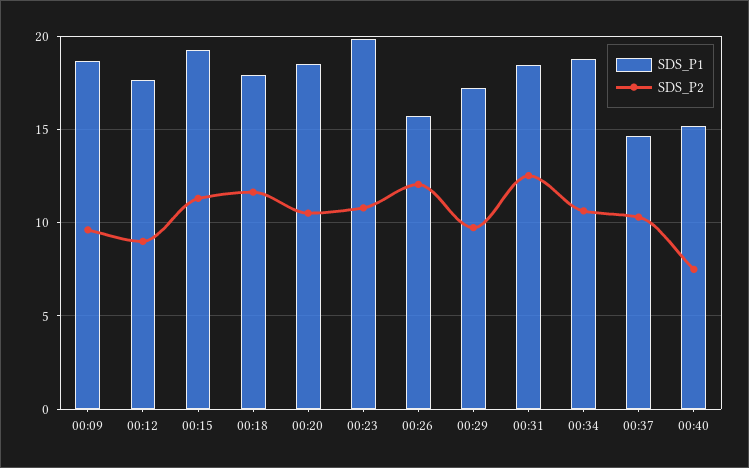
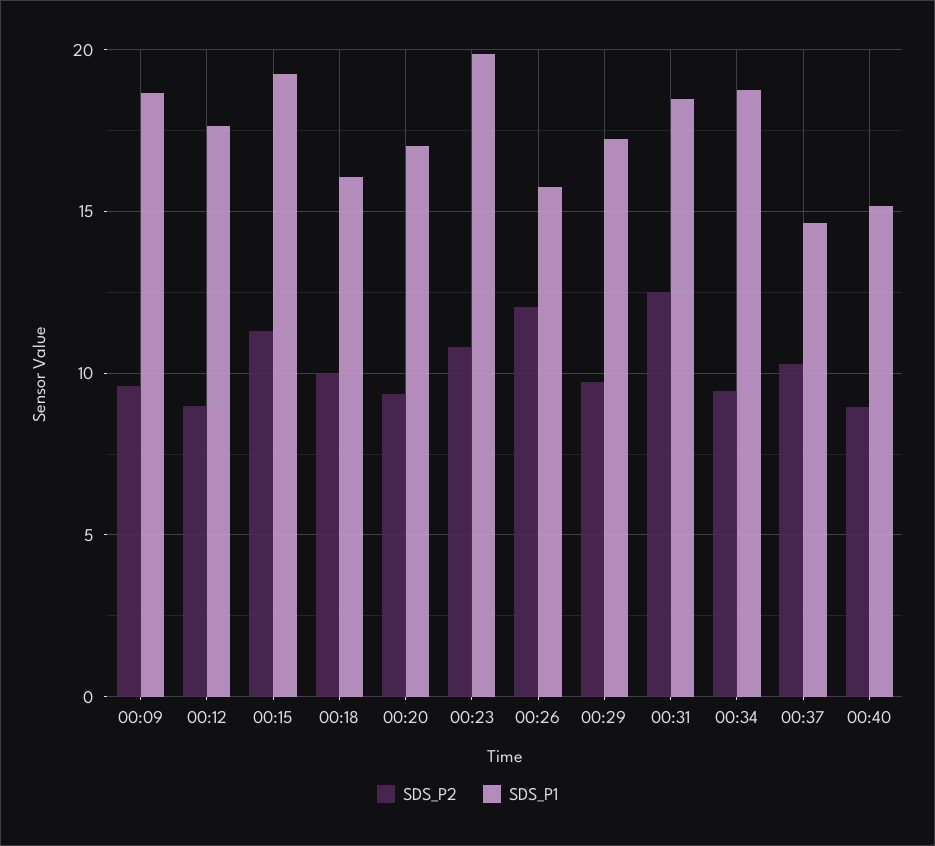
SDS_P1, 00:18: 18 -> 16
SDS_P2, 00:18: 11.5 -> 10
SDS_P1, 00:20: 18.5 -> 17
SDS_P2, 00:20: 10.5 -> 9.5
SDS_P2, 00:34: 10.5 -> 9.5
SDS_P2, 00:40: 7.5 -> 9

